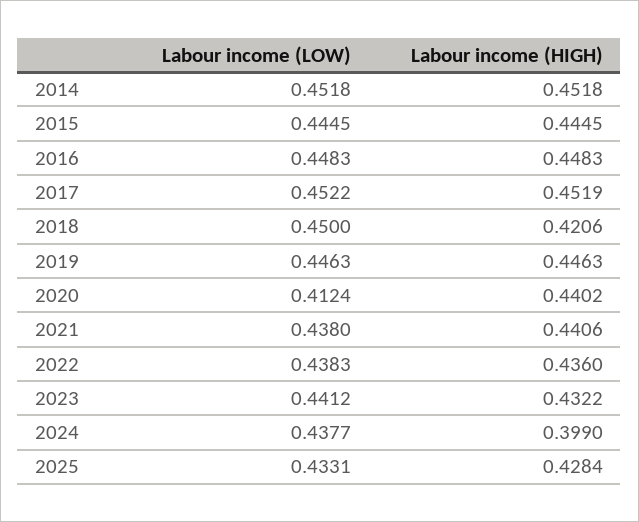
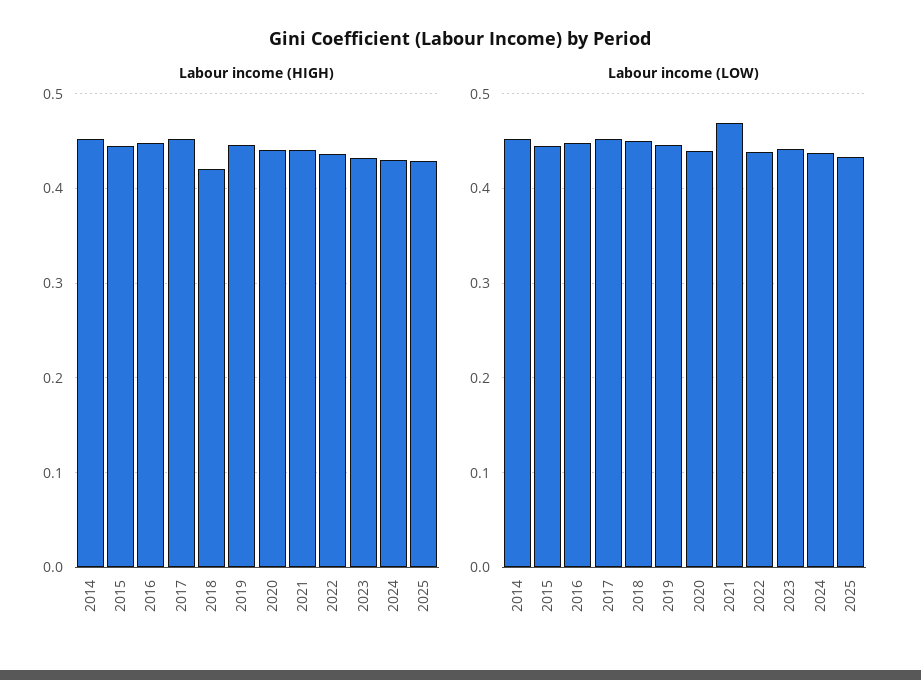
Labour income (LOW), 2020: 0.4124 -> 0.44
Labour income (LOW), 2021: 0.438 -> 0.47
Labour income (HIGH), 2024: 0.399 -> 0.43

